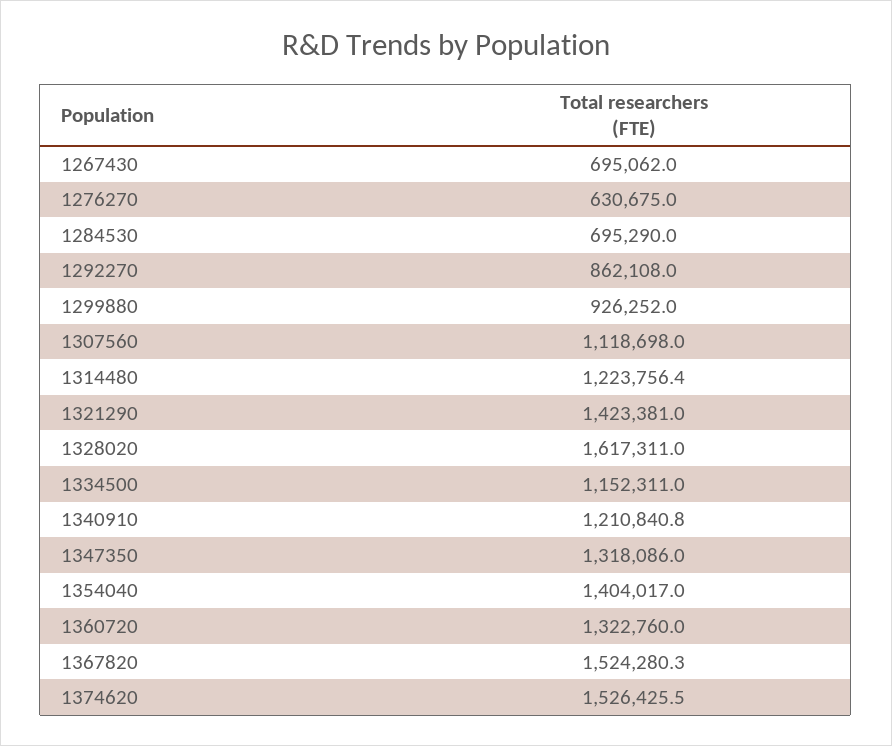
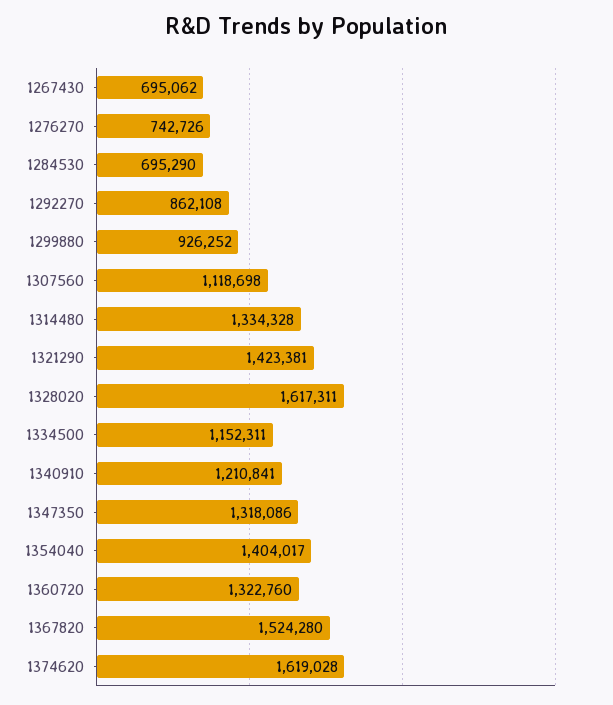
1276270: 630675 -> 742726
1314480: 1223756.4 -> 1334328
1374620: 1526425.5 -> 1619028

